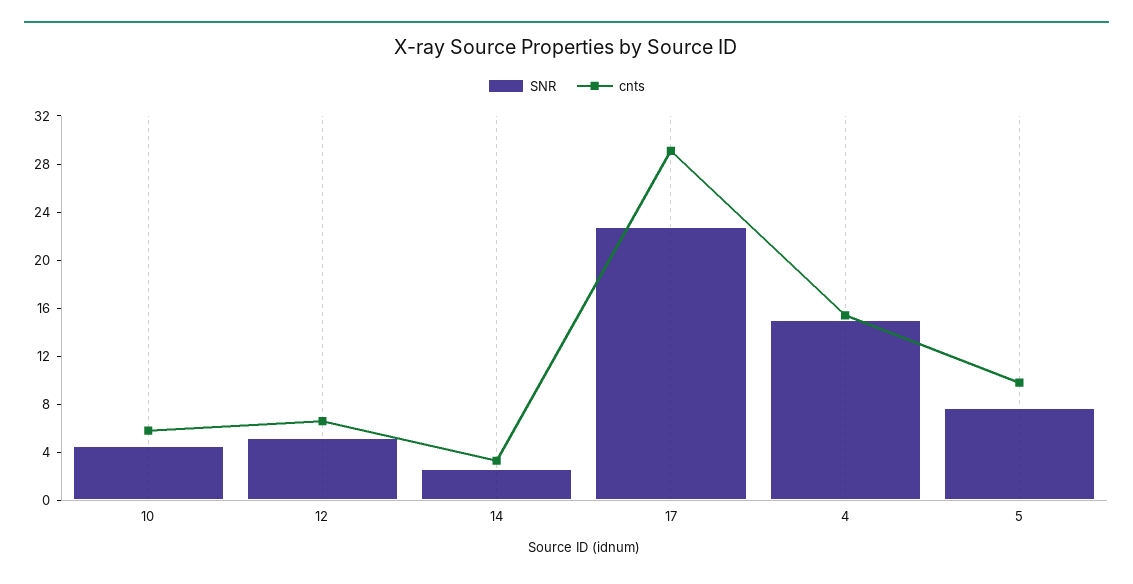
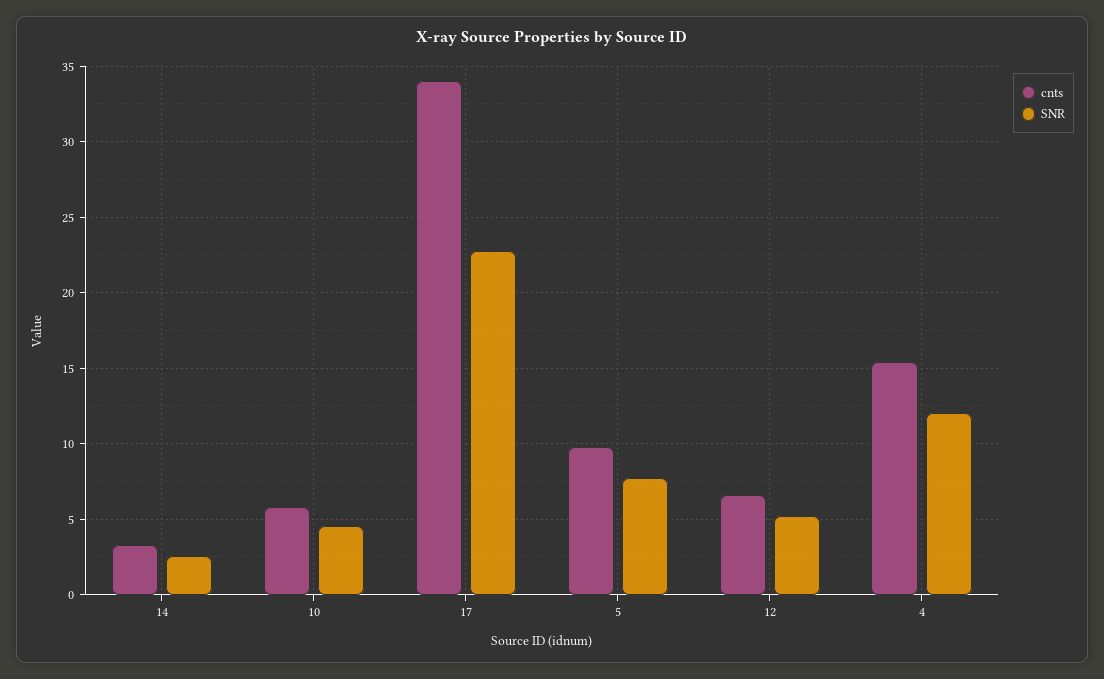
cnts, 17: 29 -> 34
SNR, 4: 15 -> 12

